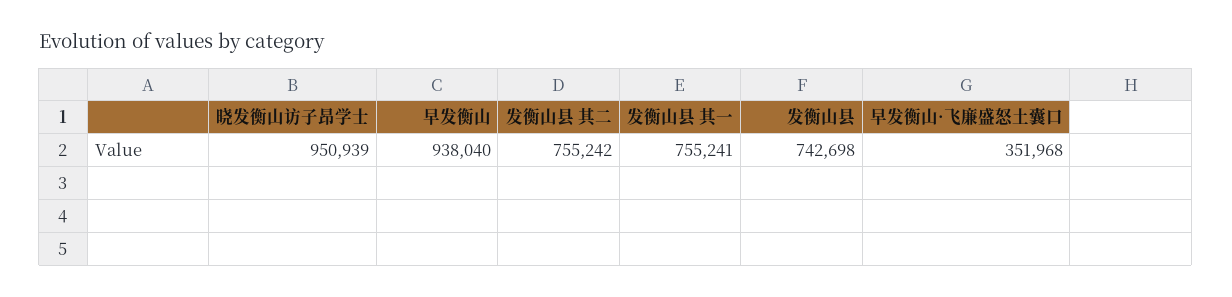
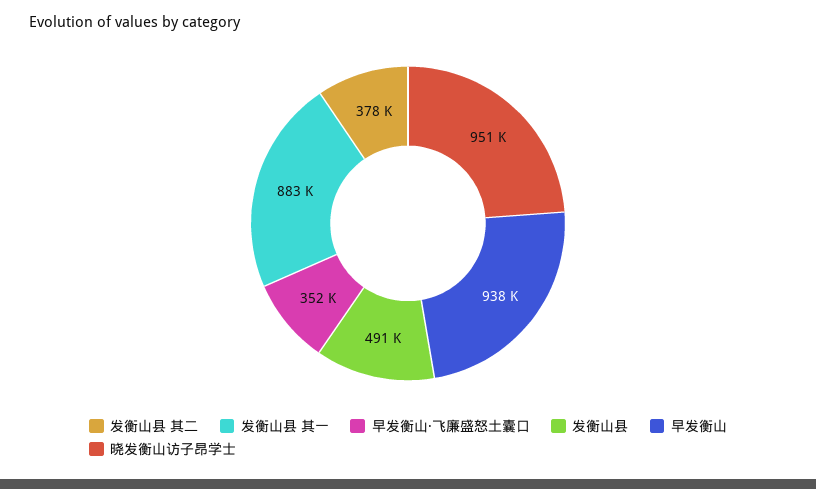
发衡山县 其二: 755242 -> 378000
发衡山县 其一: 755241 -> 883000
发衡山县: 742698 -> 491000

